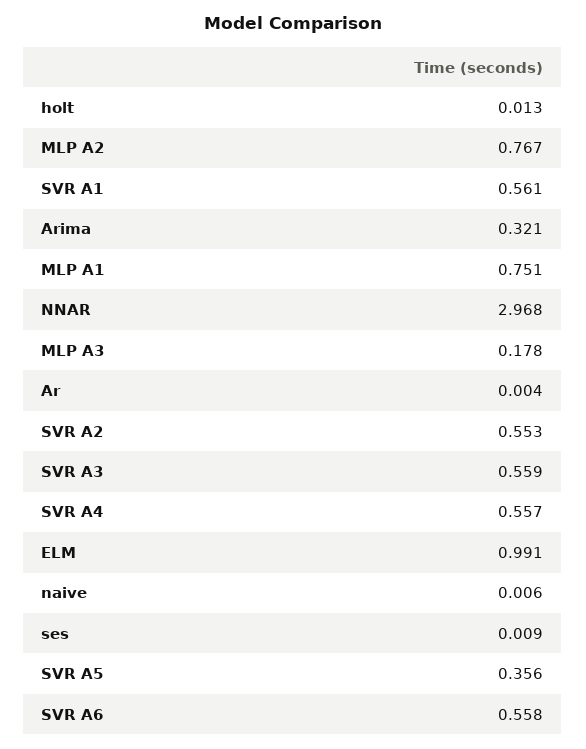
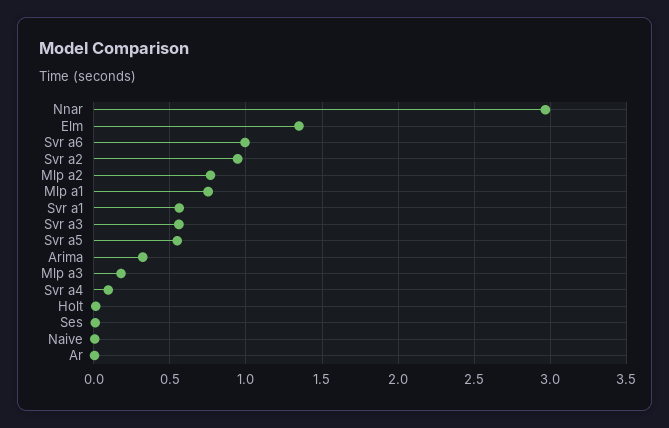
SVR A2: 0.553 -> 0.95
SVR A4: 0.557 -> 0.1
ELM: 0.991 -> 1.35
SVR A5: 0.356 -> 0.55
SVR A6: 0.558 -> 1

